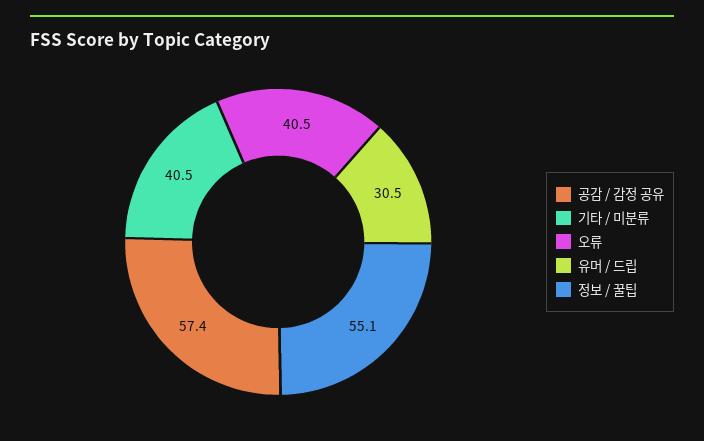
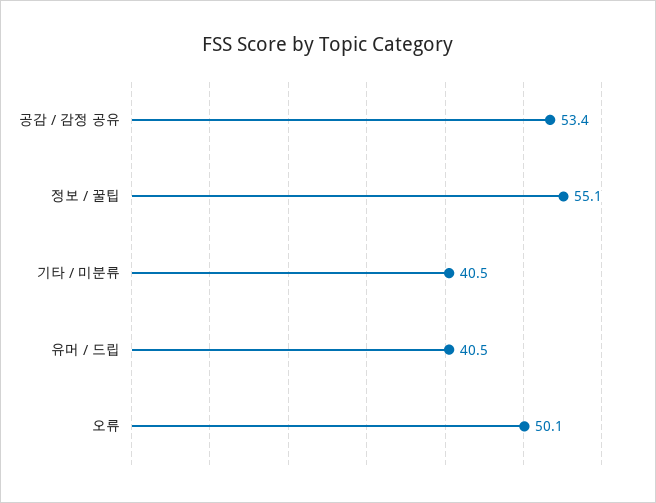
공감 / 감정 공유: 57.4 -> 53.4
오류: 40.5 -> 50.1
유머 / 드립: 30.5 -> 40.5

